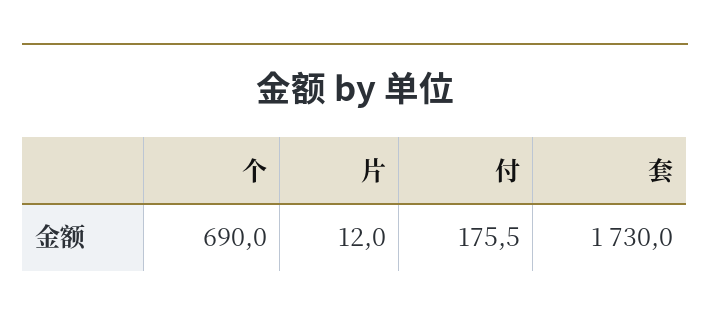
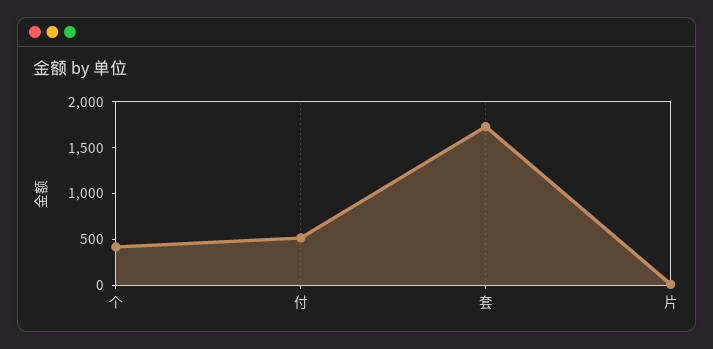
个: 690 -> 400
付: 175.5 -> 500

